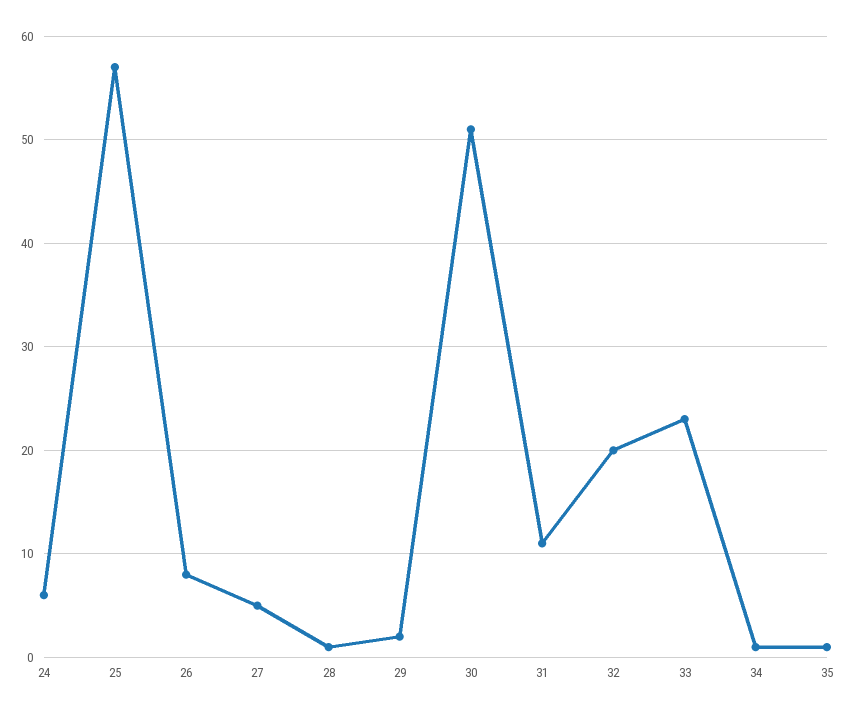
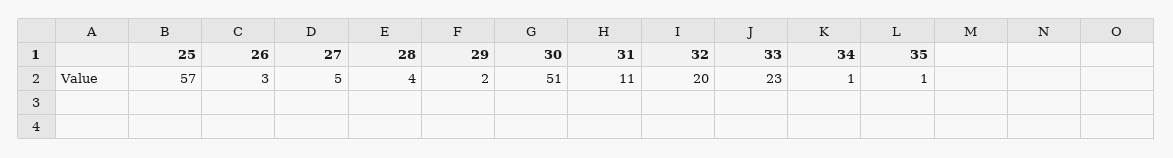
24: 6 -> none
26: 8 -> 3
28: 1 -> 4

